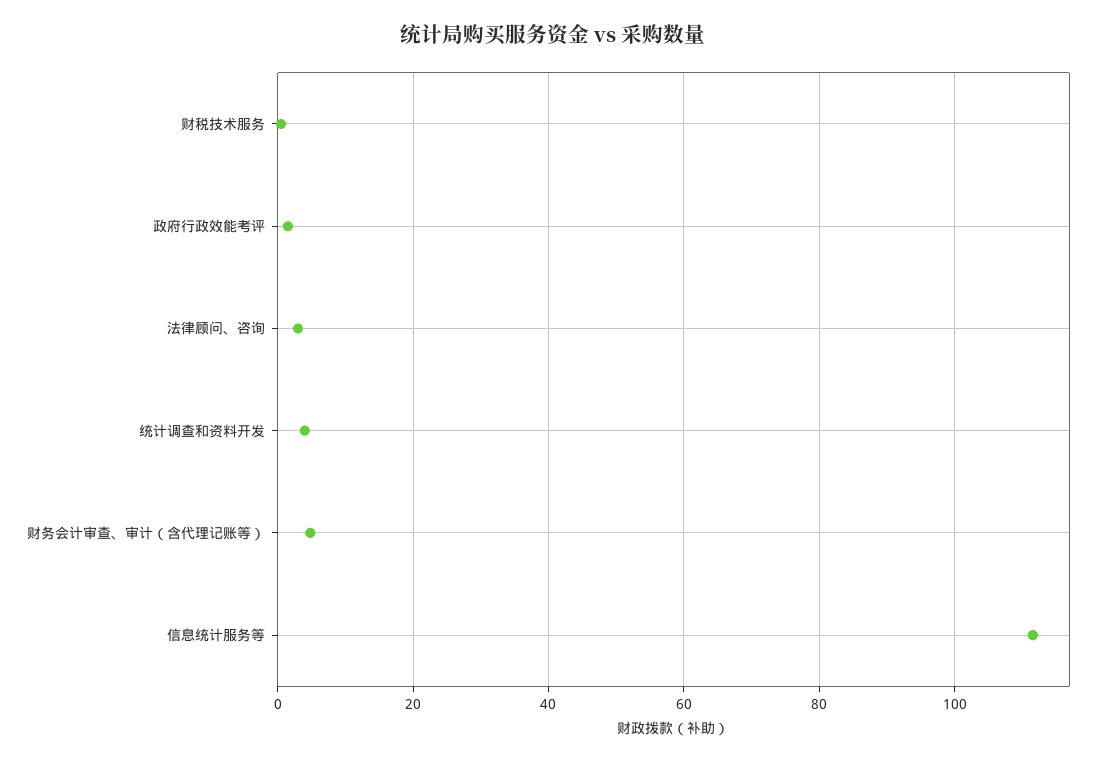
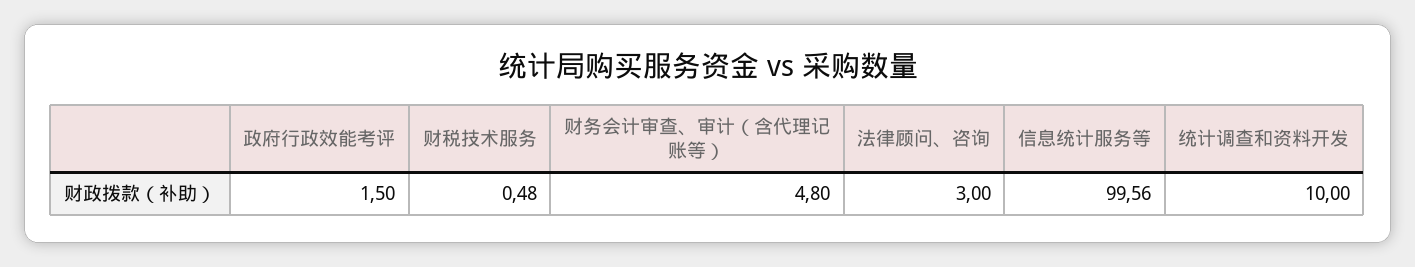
统计调查和资料开发: 4 -> 10
信息统计服务等: 112 -> 99.56

